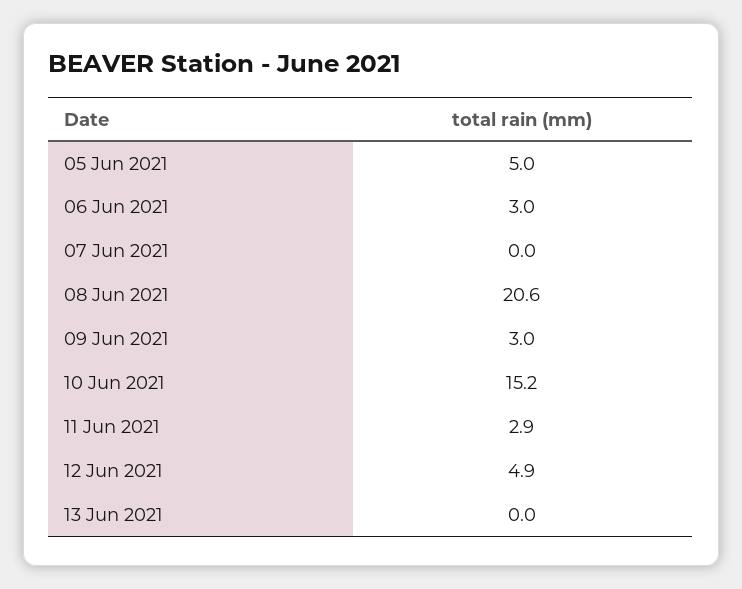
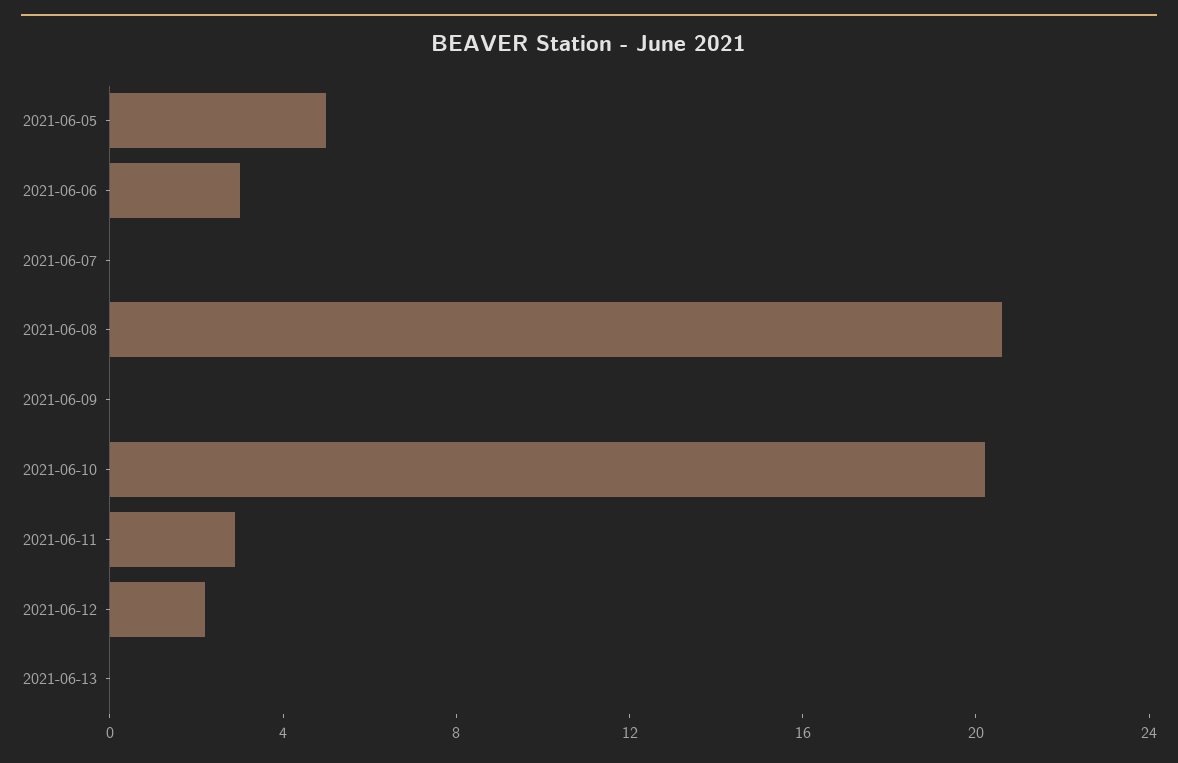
09 Jun 2021: 3 -> 0
10 Jun 2021: 15.2 -> 20
12 Jun 2021: 4.9 -> 2

